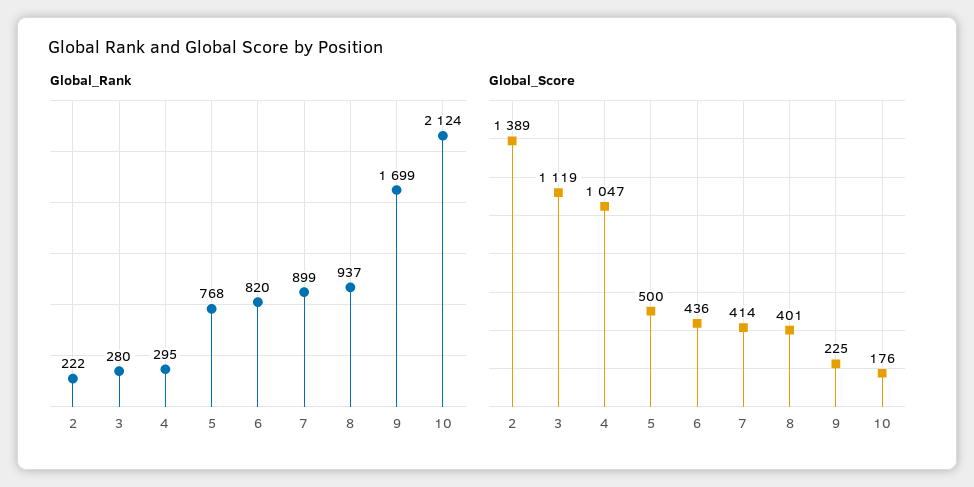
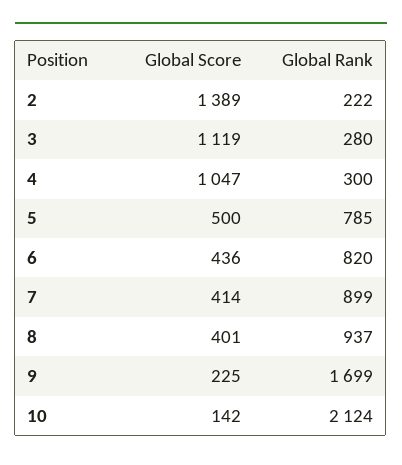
Global_Rank, 4: 295 -> 300
Global_Rank, 5: 768 -> 785
Global_Score, 10: 176 -> 142

